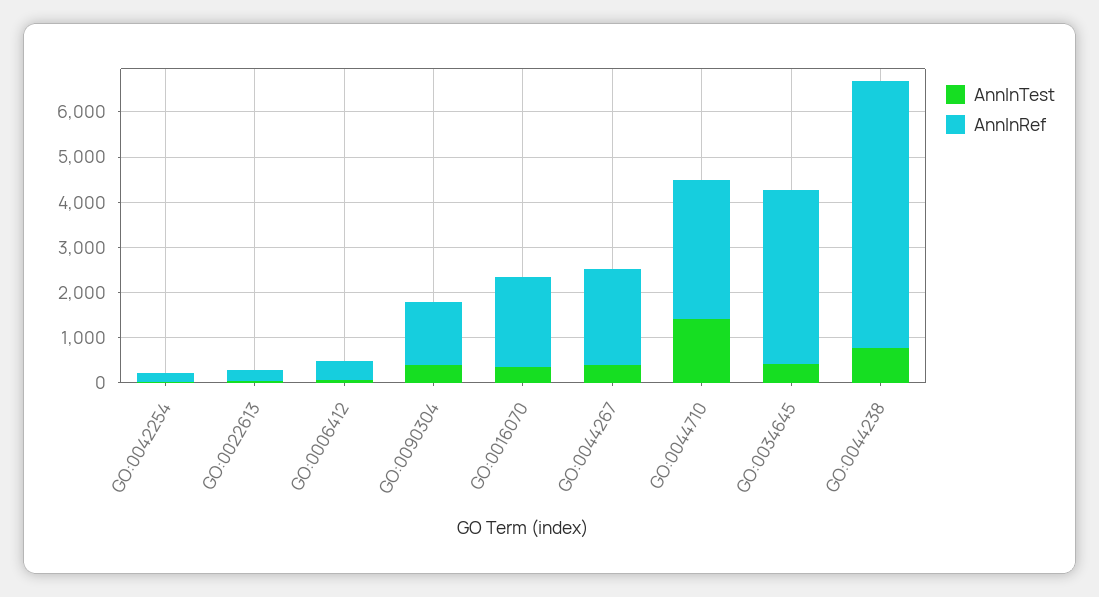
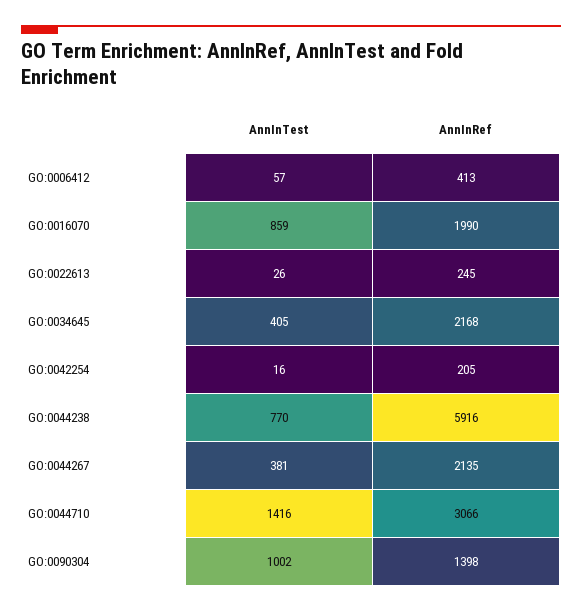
AnnInTest, GO:0090304: 400 -> 1002
AnnInTest, GO:0016070: 400 -> 859
AnnInRef, GO:0034645: 3800 -> 2168

